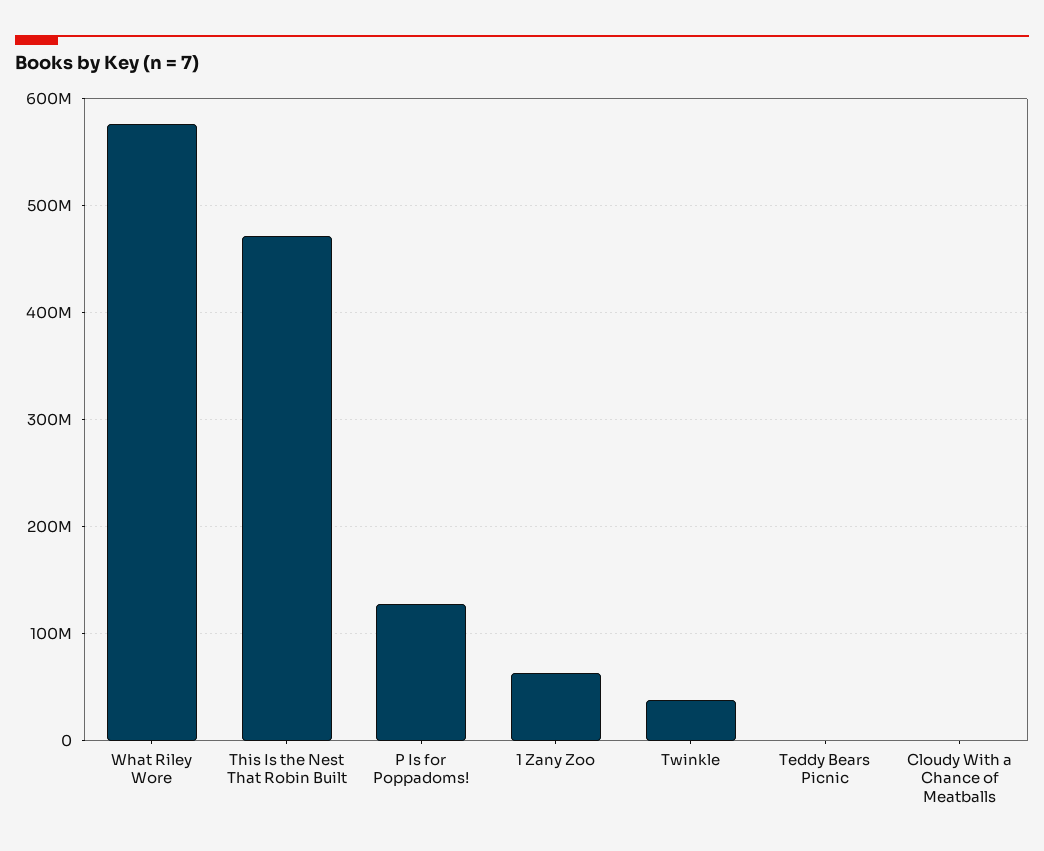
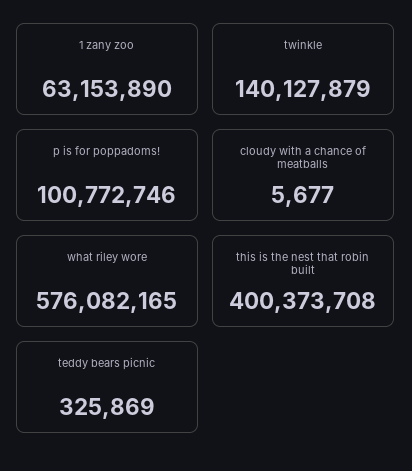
This Is the Nest That Robin Built: 470000000 -> 400373708
P Is for Poppadoms!: 130000000 -> 100772746
Twinkle: 40000000 -> 140127879

